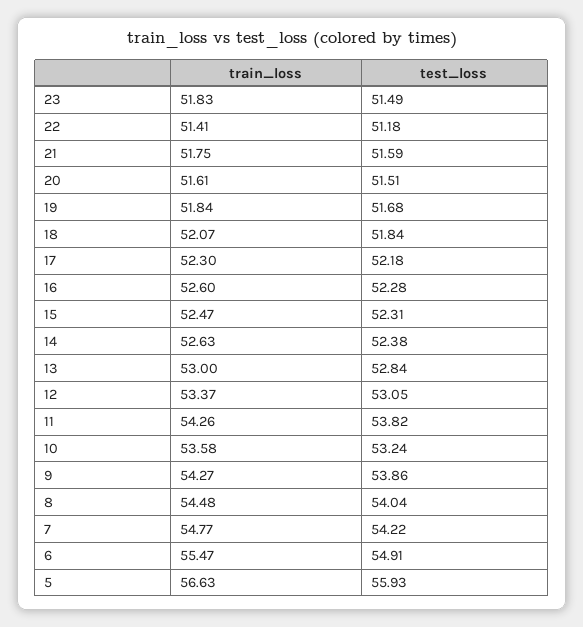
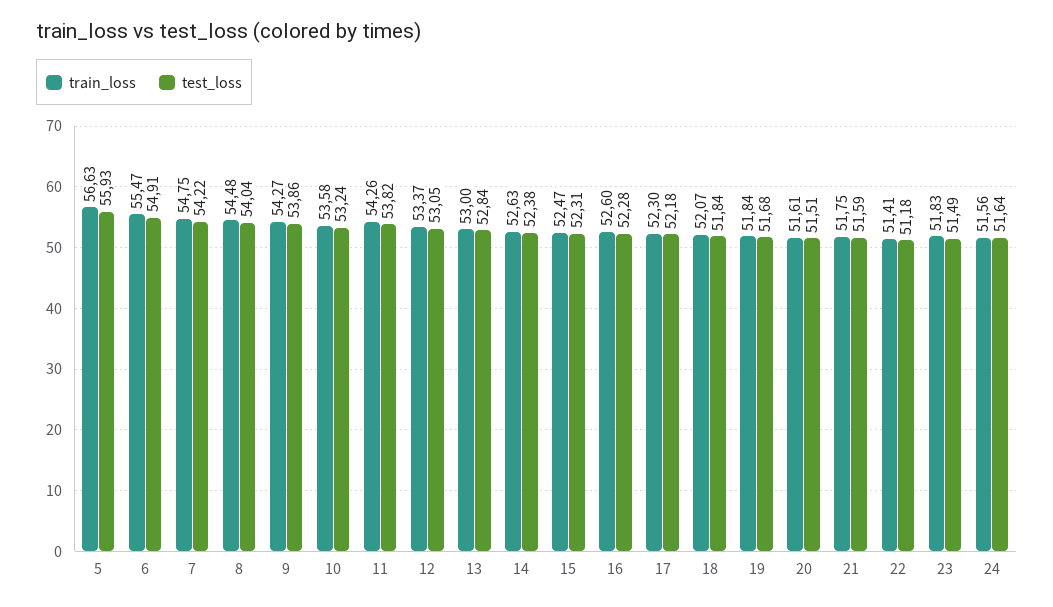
train_loss, 7: 54.77 -> 54.75
train_loss, 24: none -> 51.56
test_loss, 24: none -> 51.64

